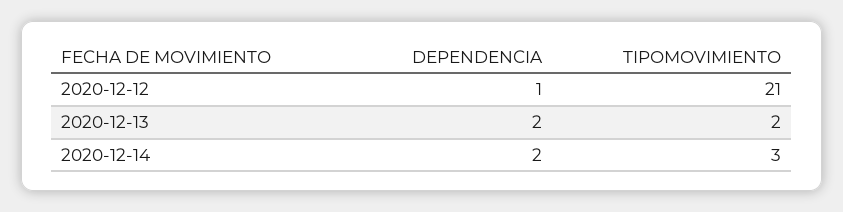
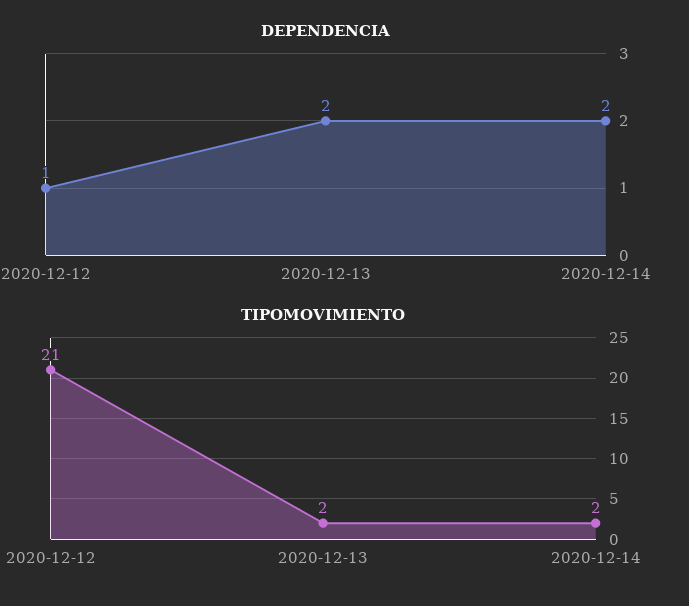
TIPOMOVIMIENTO, 2020-12-14: 3 -> 2

